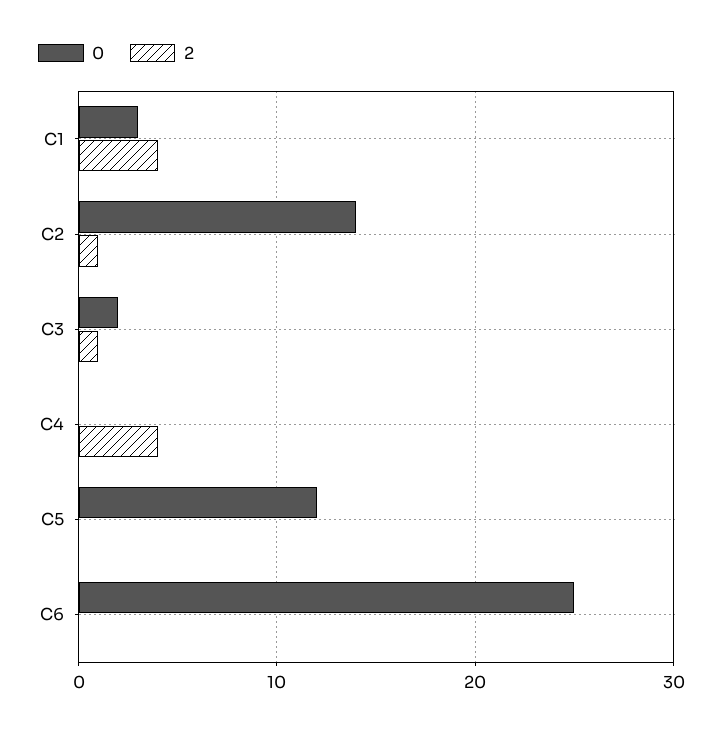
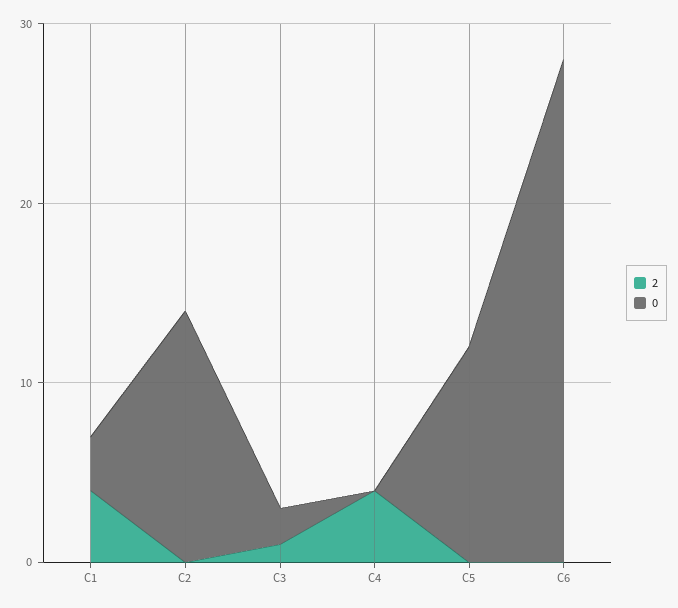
2, C2: 1 -> 0
0, C6: 25 -> 28

